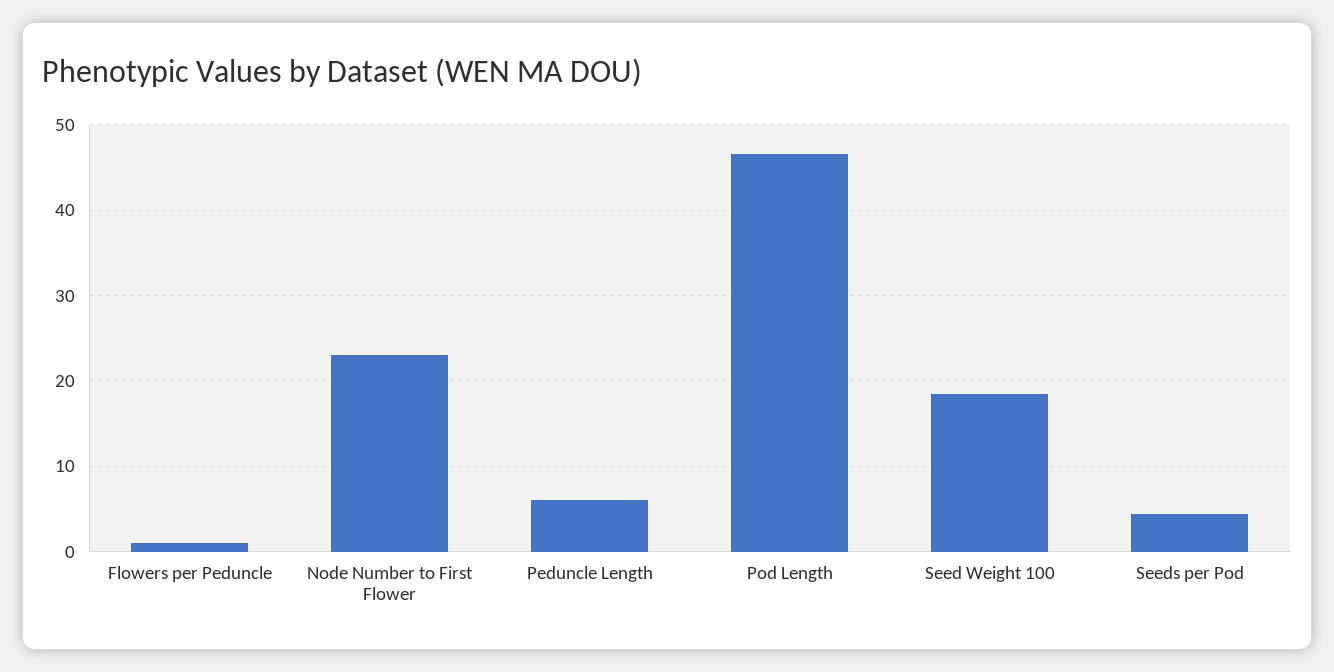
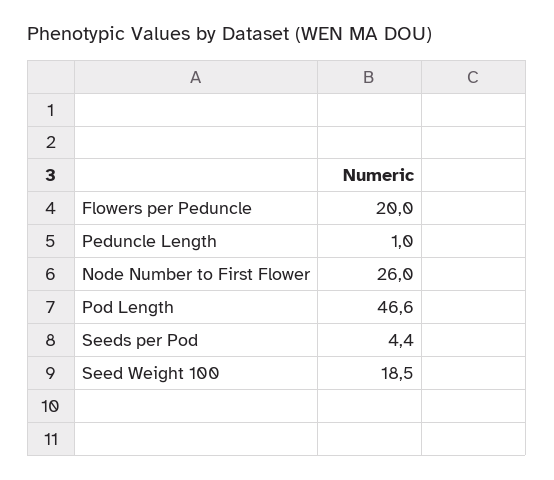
Flowers per Peduncle: 1 -> 20
Node Number to First Flower: 23 -> 26
Peduncle Length: 6 -> 1

